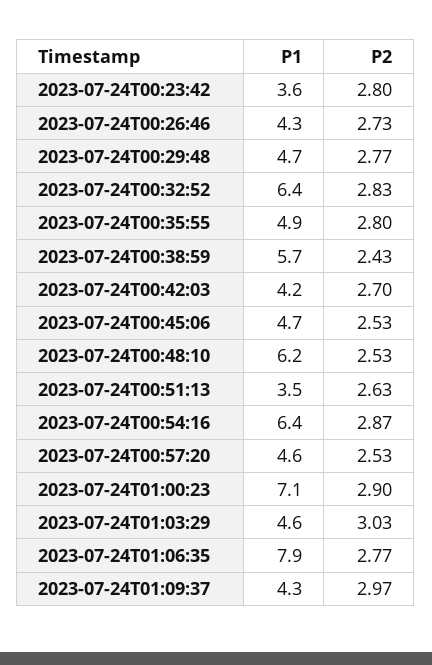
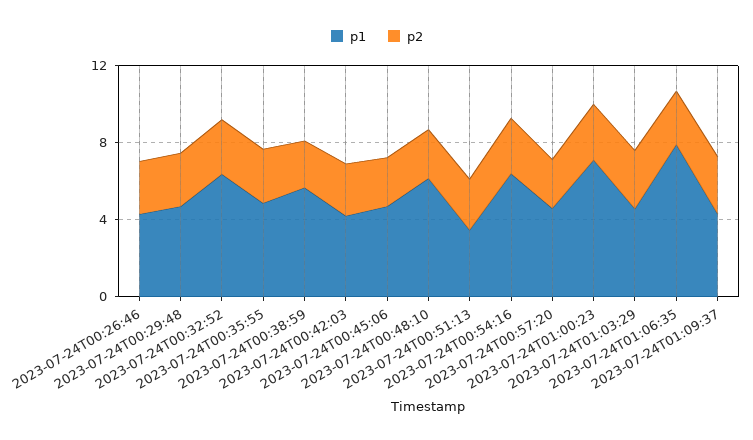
P1, 2023-07-24T00:23:42: 3.6 -> none
P2, 2023-07-24T00:23:42: 2.8 -> none

